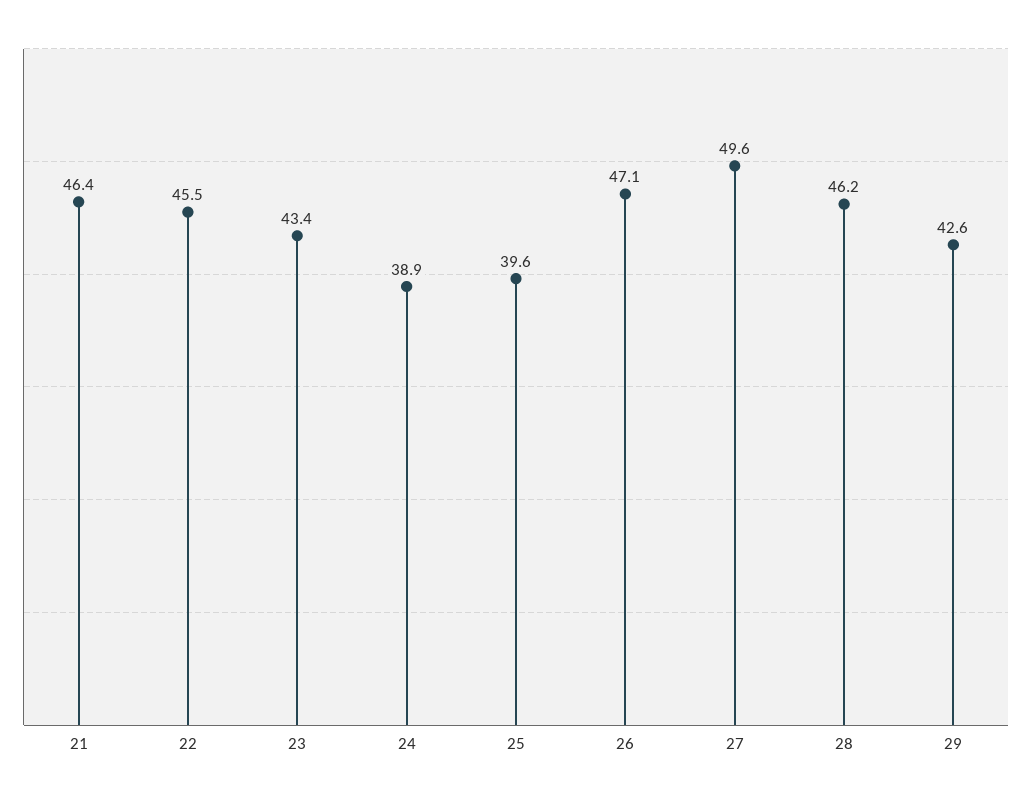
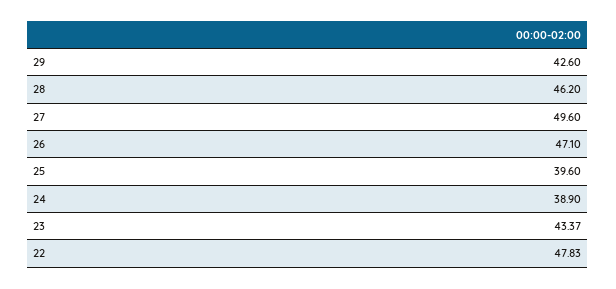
21: 46.4 -> none
22: 45.5 -> 47.83

